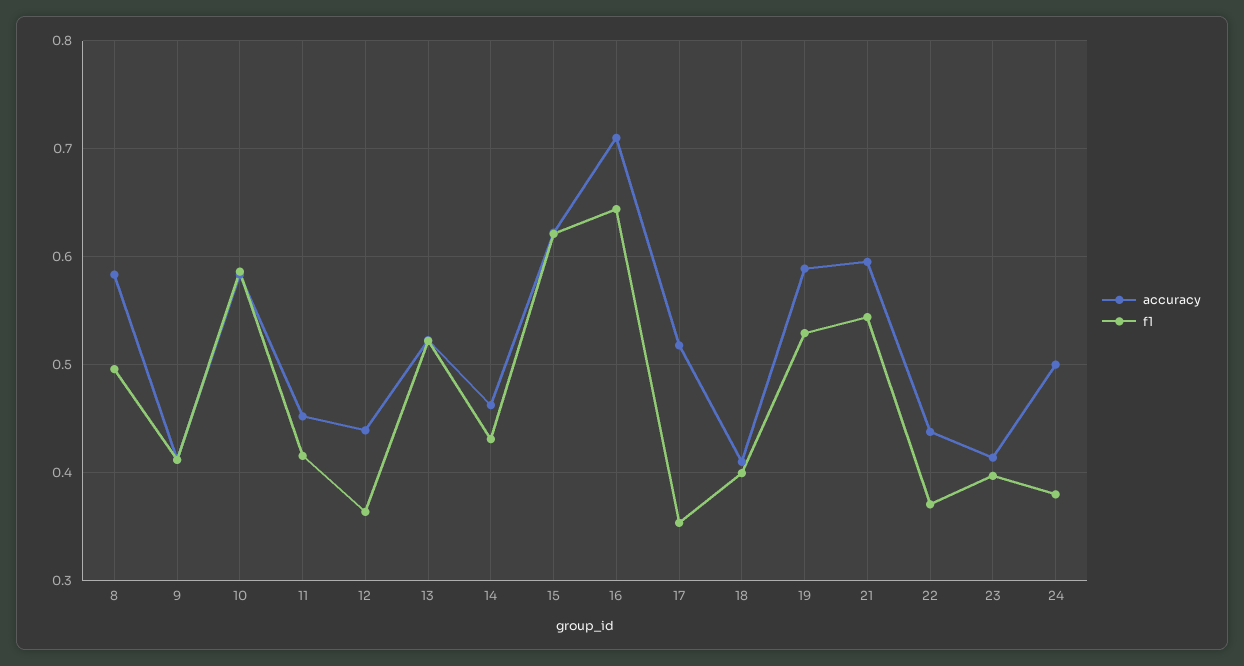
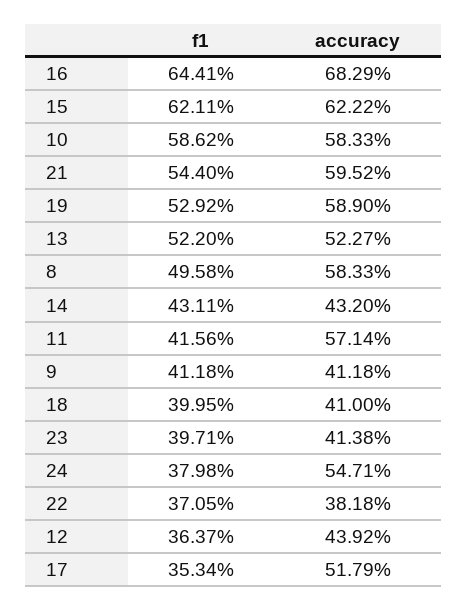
accuracy, 11: 0.45 -> 0.5714
accuracy, 14: 0.46 -> 0.432
accuracy, 16: 0.71 -> 0.6829
accuracy, 22: 0.44 -> 0.3818
accuracy, 24: 0.5 -> 0.5471

